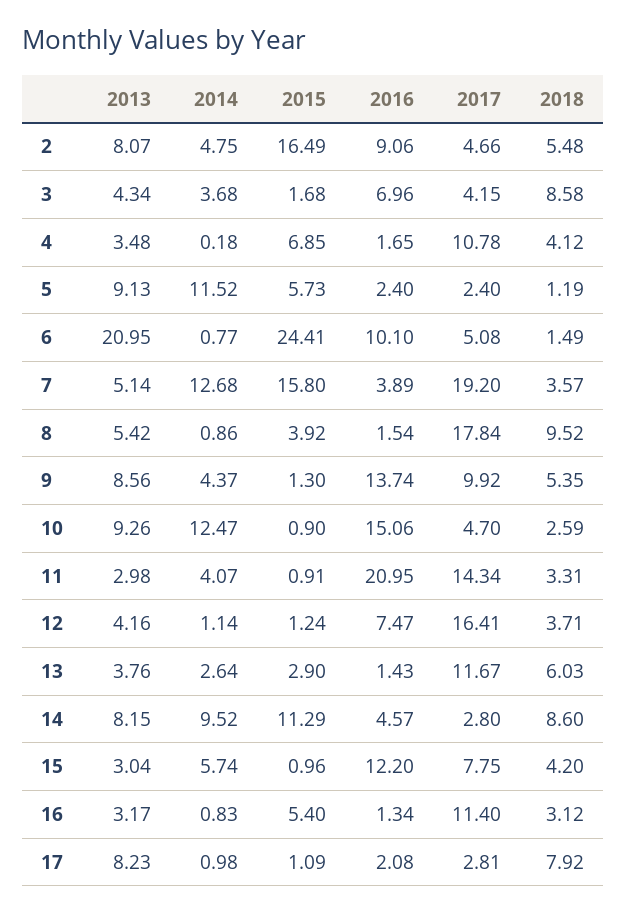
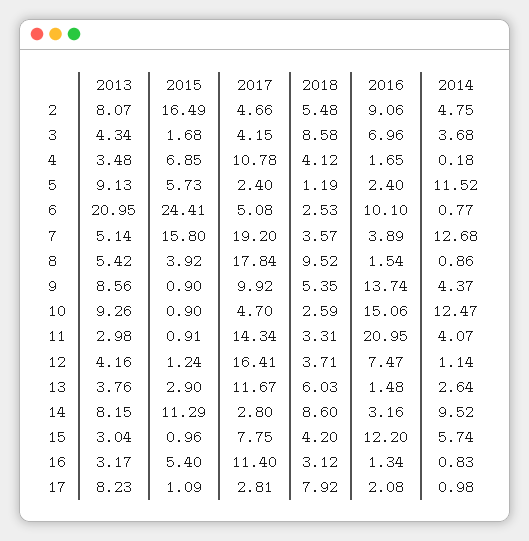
2018, 6: 1.49 -> 2.53
2015, 9: 1.3 -> 0.9
2016, 13: 1.43 -> 1.48
2016, 14: 4.57 -> 3.16

